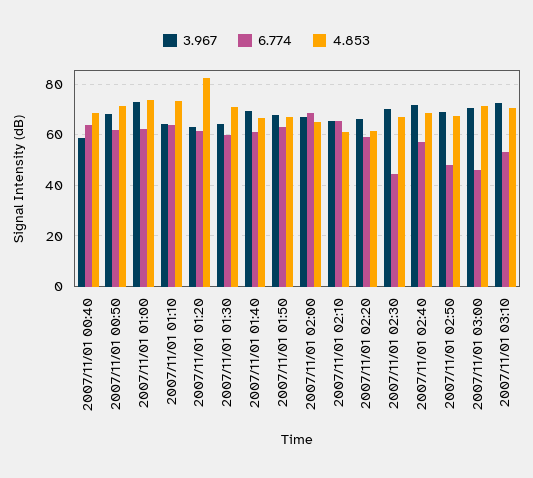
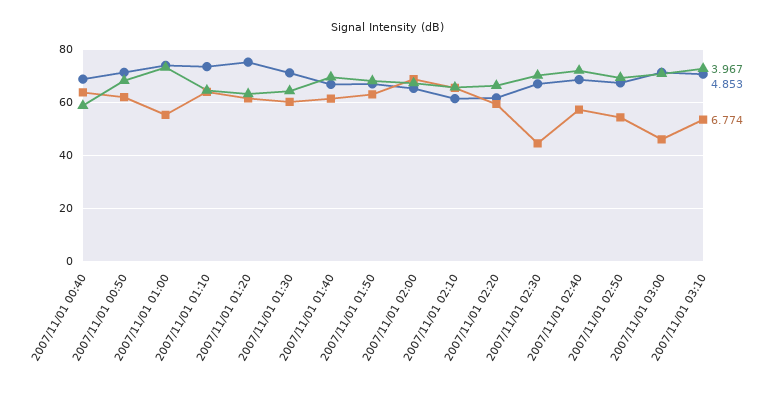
6.774, 2007/11/01 01:00: 62.5 -> 55
4.853, 2007/11/01 01:20: 82.5 -> 75
6.774, 2007/11/01 02:50: 47.5 -> 55

